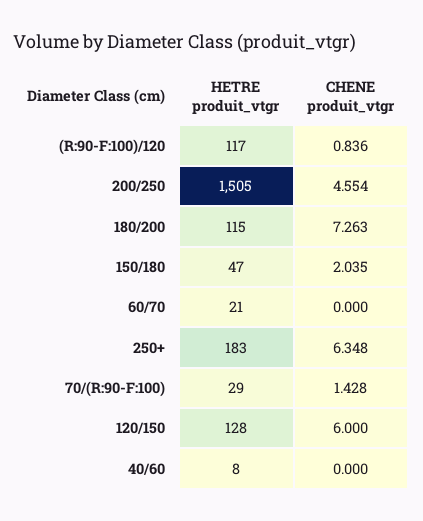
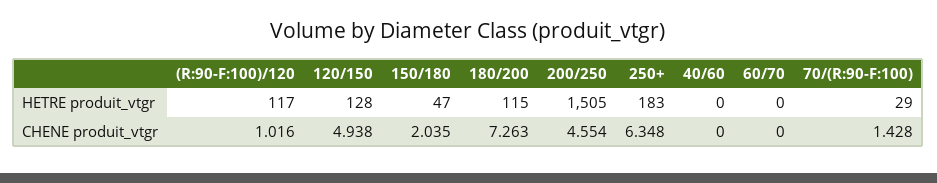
CHENE produit_vtgr, (R:90-F:100)/120: 0.836 -> 1.016
HETRE produit_vtgr, 60/70: 21 -> 0
CHENE produit_vtgr, 120/150: 6 -> 4.938
HETRE produit_vtgr, 40/60: 8 -> 0

